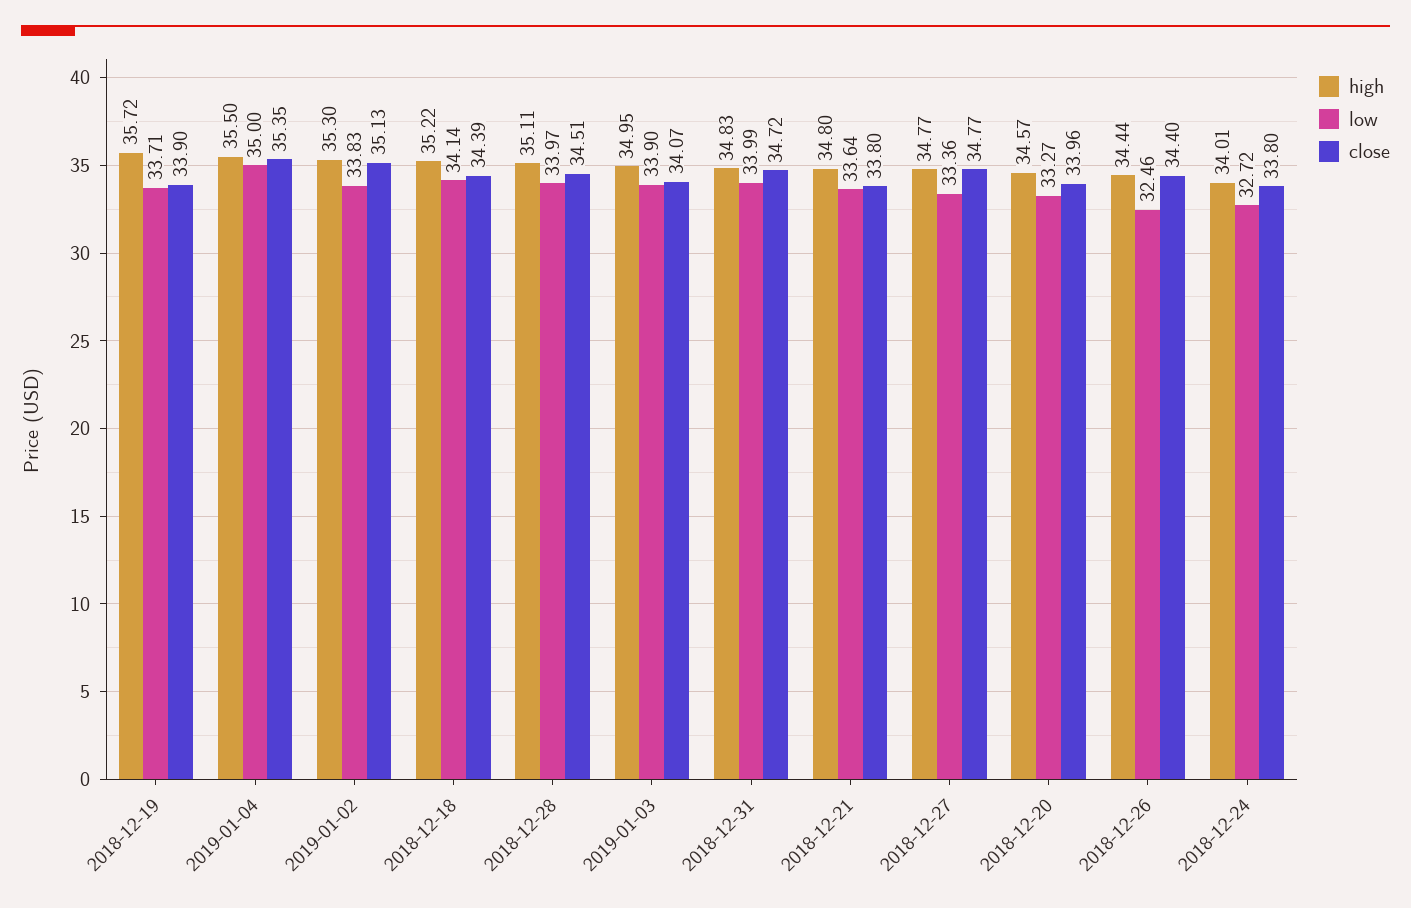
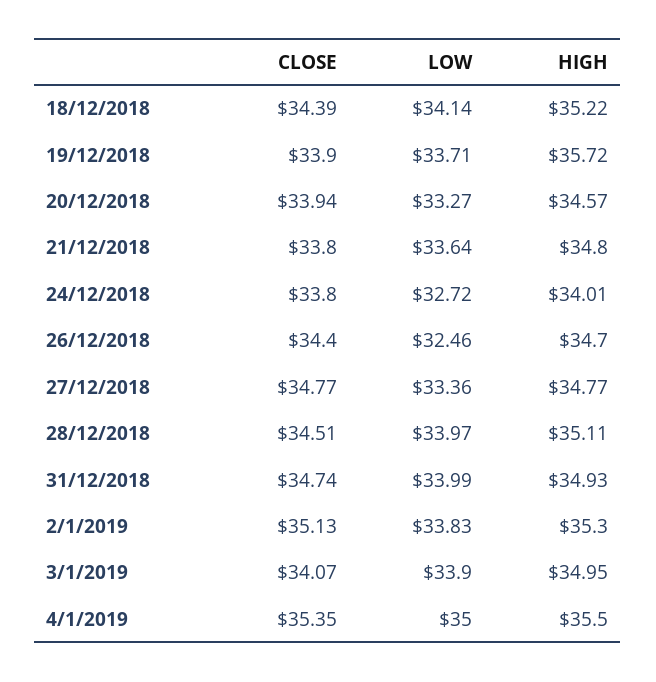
high, 2018-12-31: 34.83 -> 34.93
close, 2018-12-31: 34.72 -> 34.74
close, 2018-12-20: 33.96 -> 33.94
high, 2018-12-26: 34.44 -> 34.7

